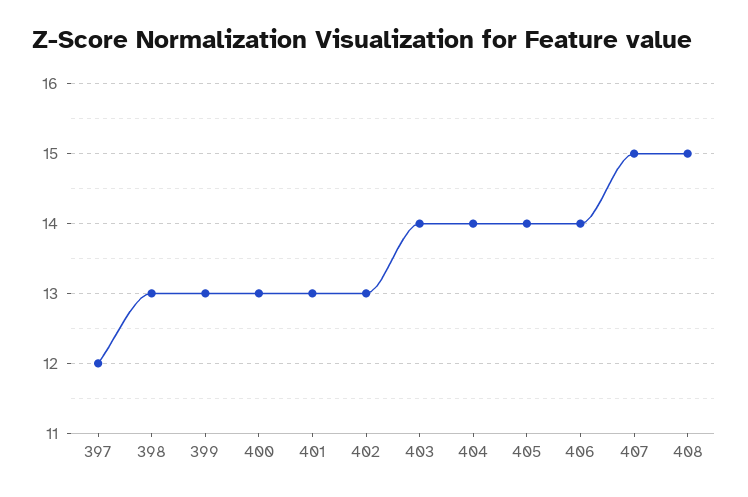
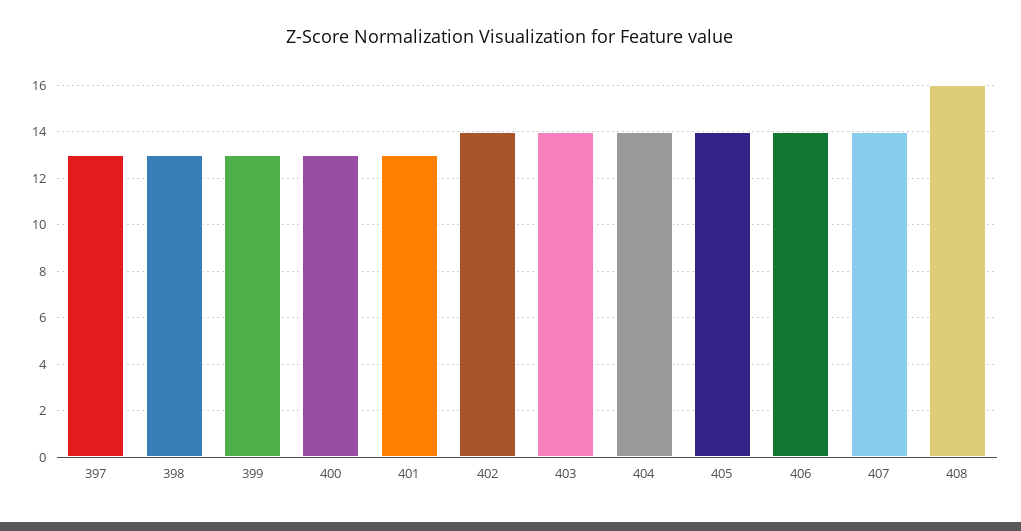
397: 12 -> 13
402: 13 -> 14
407: 15 -> 14
408: 15 -> 16

